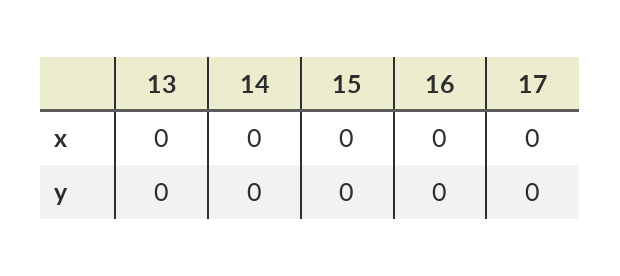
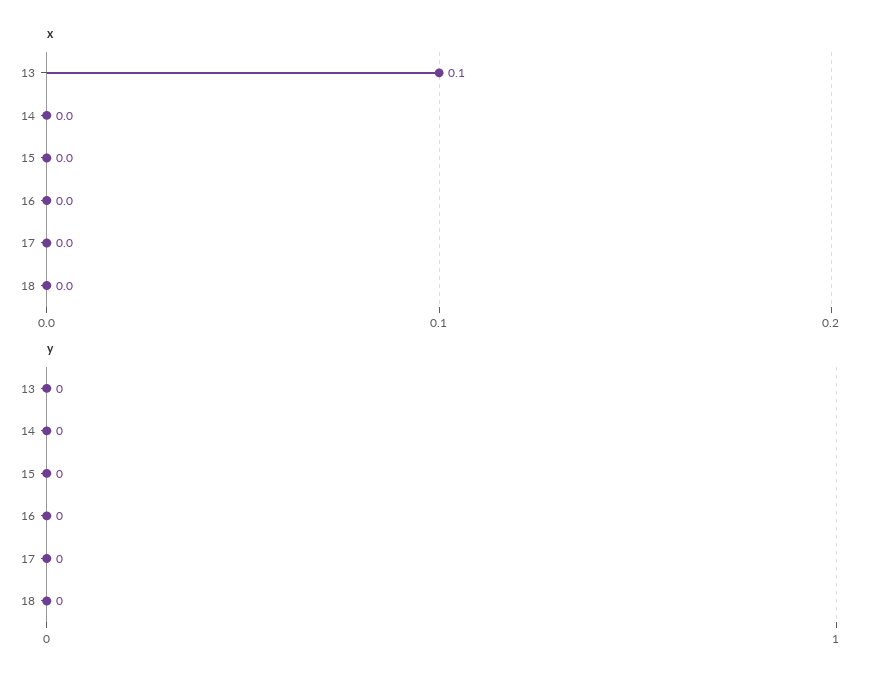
x, 13: 0 -> 0.1
x, 18: none -> 0
y, 18: none -> 0

